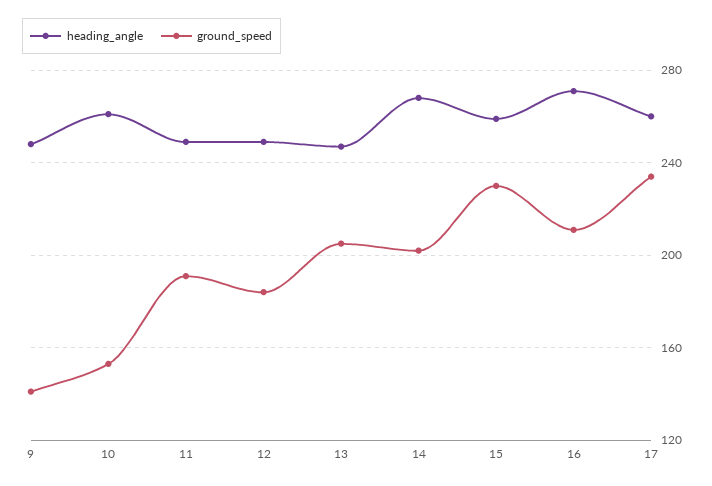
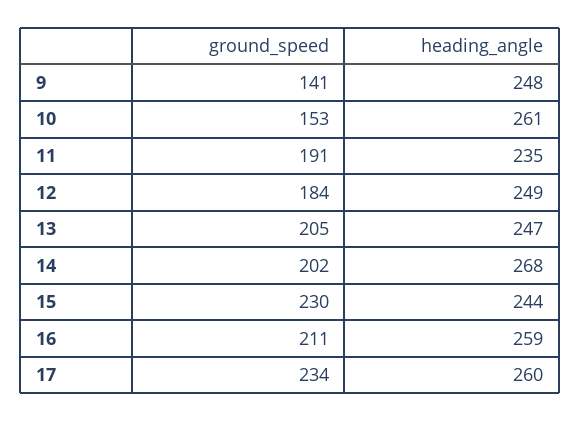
heading_angle, 11: 250 -> 235
heading_angle, 15: 260 -> 244
heading_angle, 16: 270 -> 259

